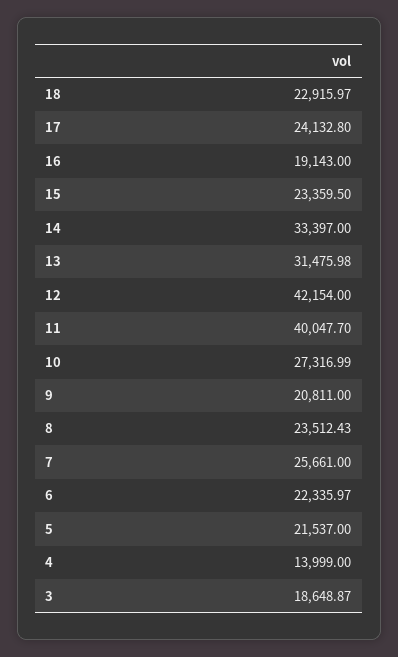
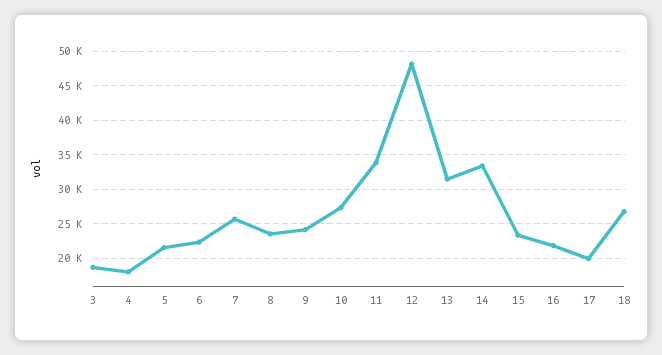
18: 22915.97 -> 27000
17: 24132.8 -> 20000
16: 19143 -> 22000
12: 42154 -> 48000
11: 40047.7 -> 34000
9: 20811 -> 24000
4: 13999 -> 18000

